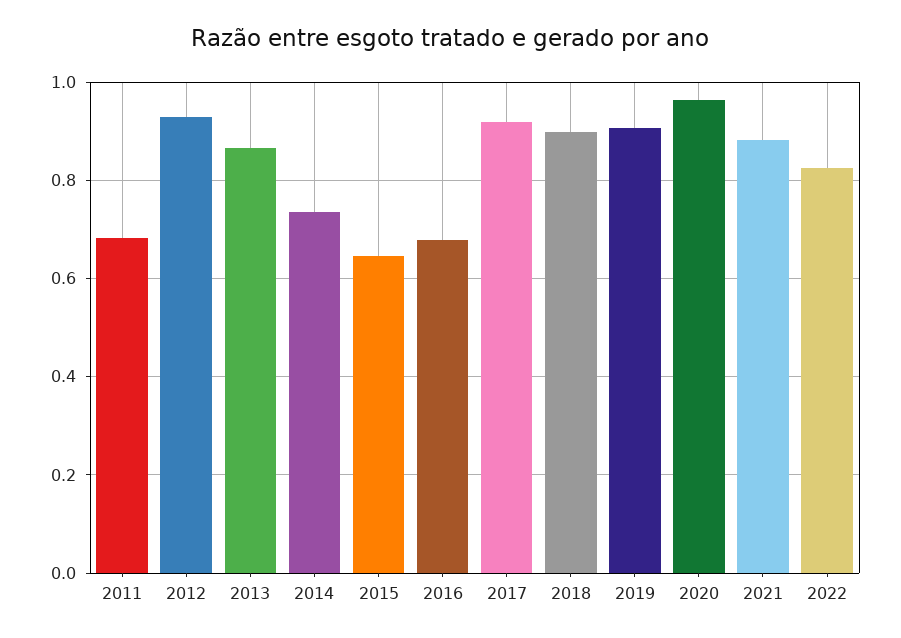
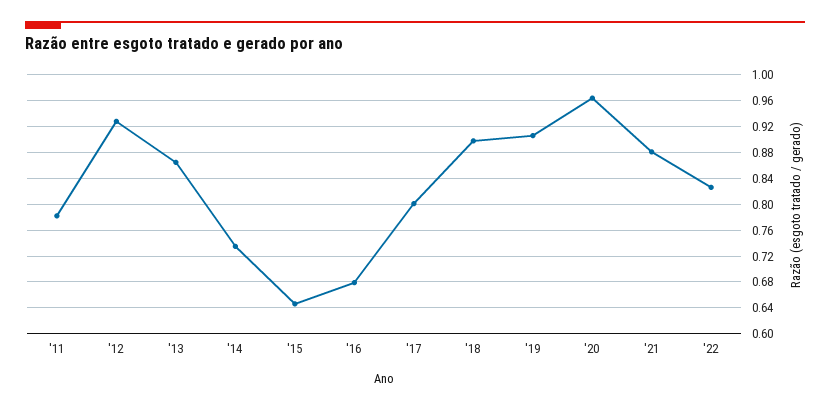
2011: 0.68 -> 0.78
2017: 0.92 -> 0.8

